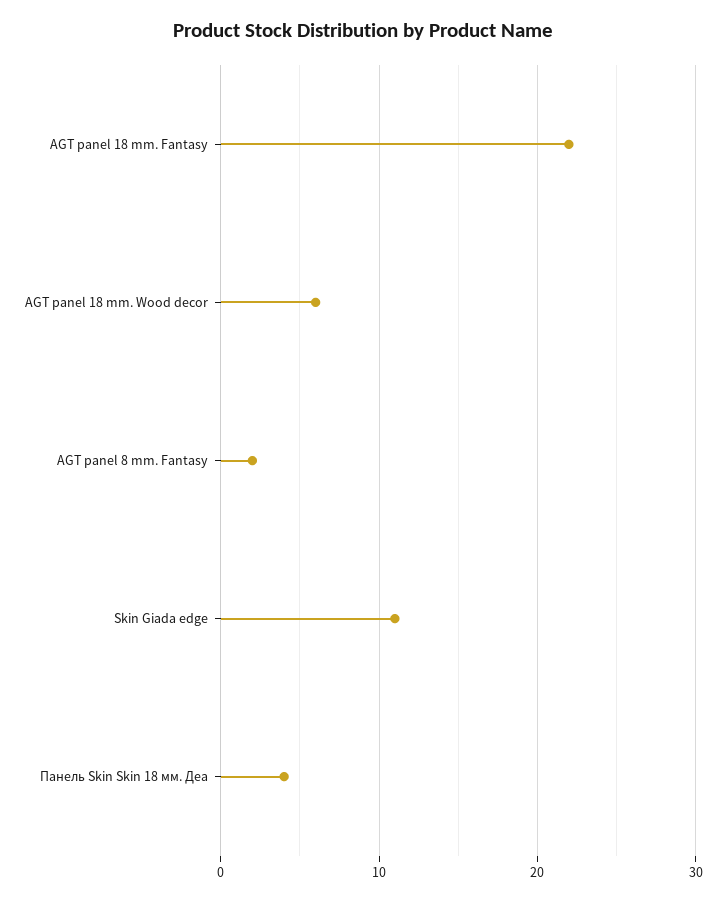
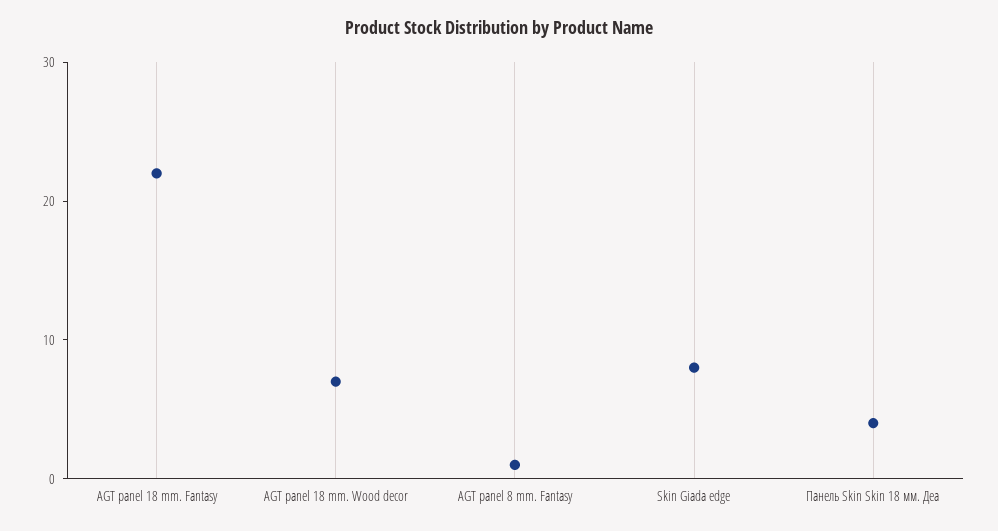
AGT panel 18 mm. Wood decor: 6 -> 7
AGT panel 8 mm. Fantasy: 2 -> 1
Skin Giada edge: 11 -> 8

